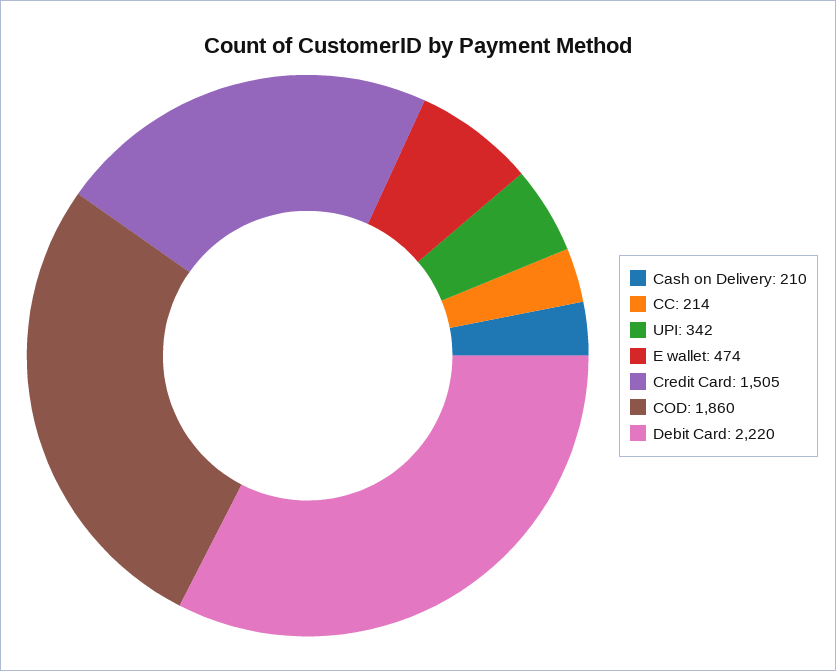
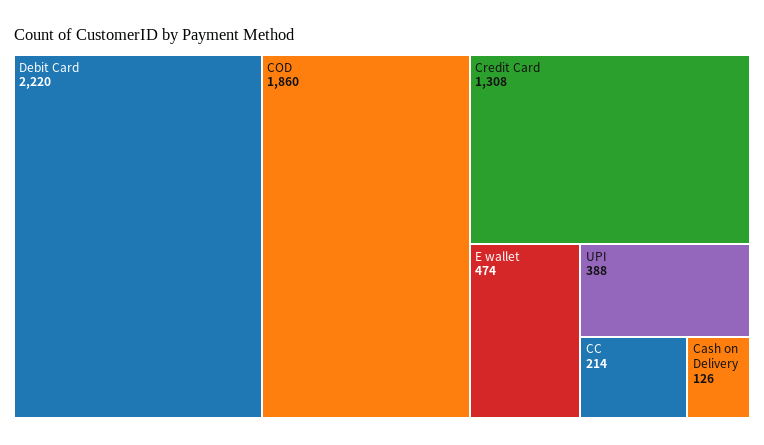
Cash on Delivery: 210 -> 126
UPI: 342 -> 388
Credit Card: 1505 -> 1308

